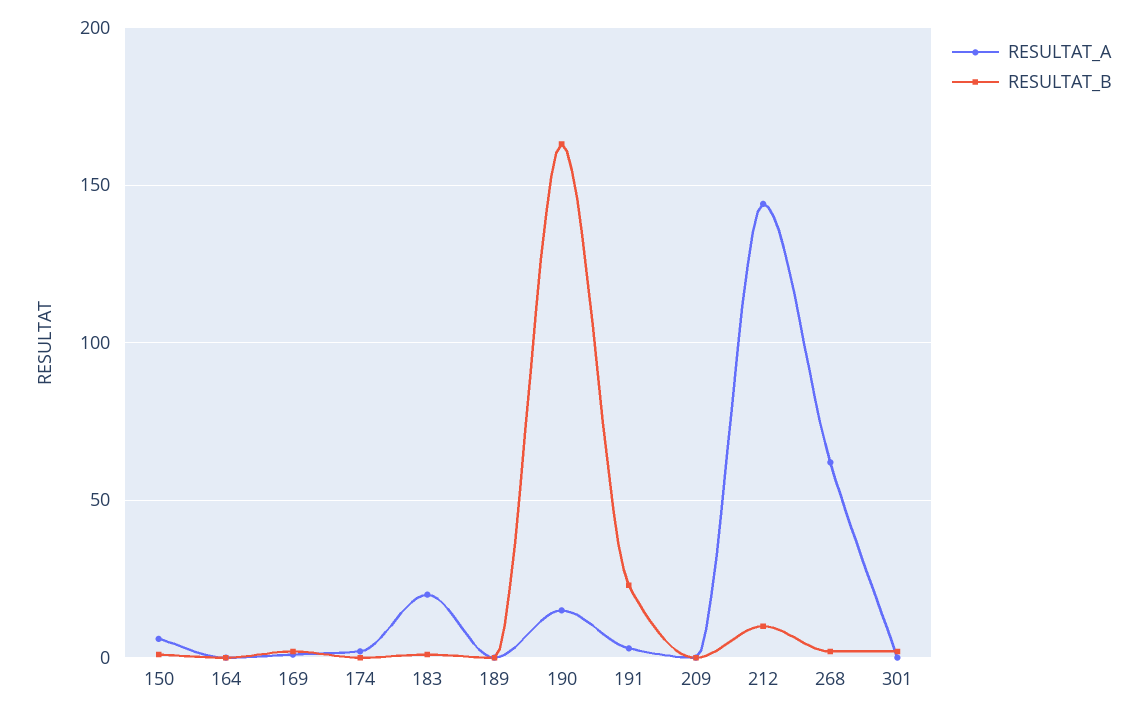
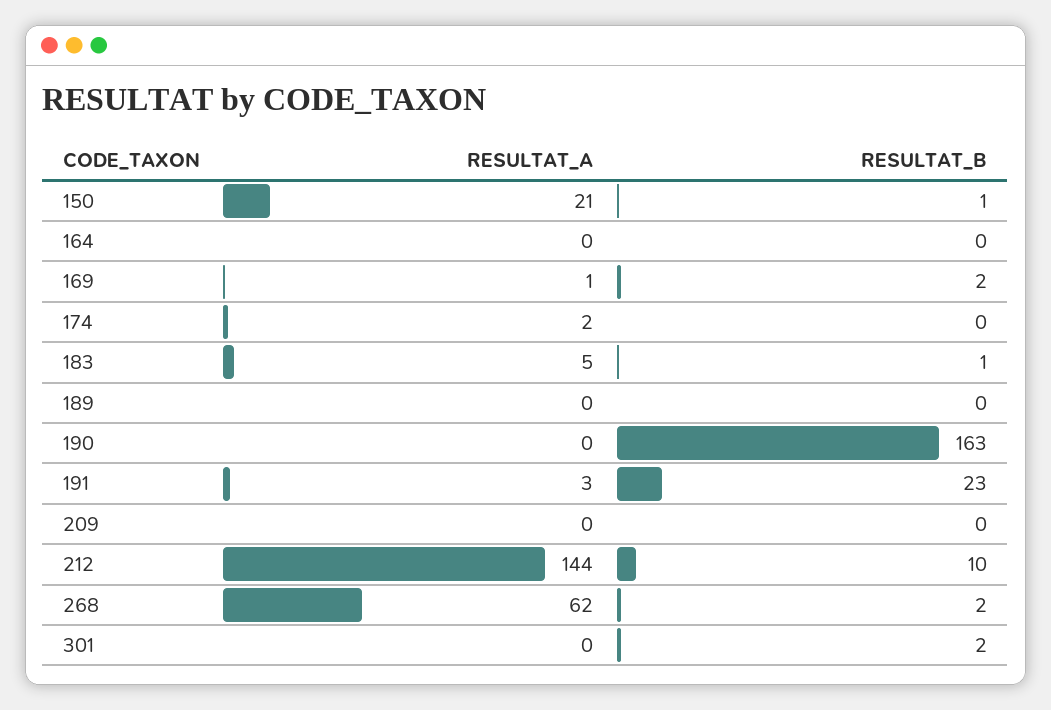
RESULTAT_A, 150: 5 -> 21
RESULTAT_A, 183: 20 -> 5
RESULTAT_A, 190: 15 -> 0

